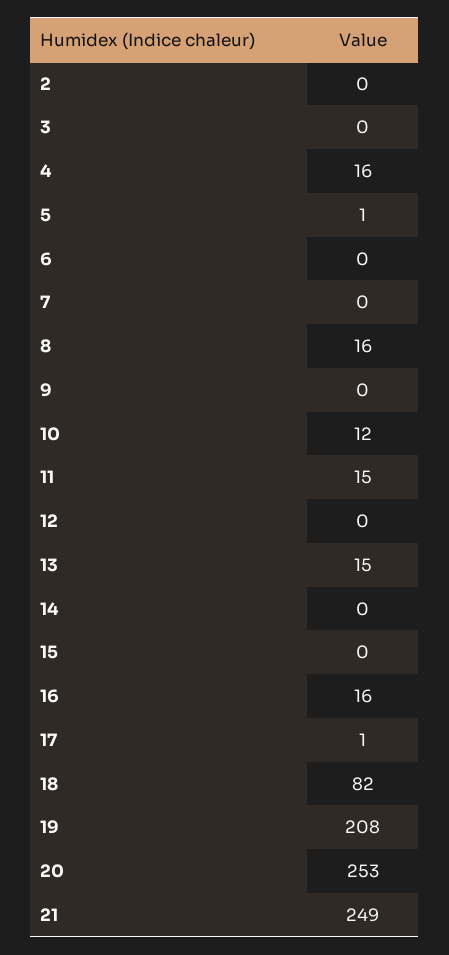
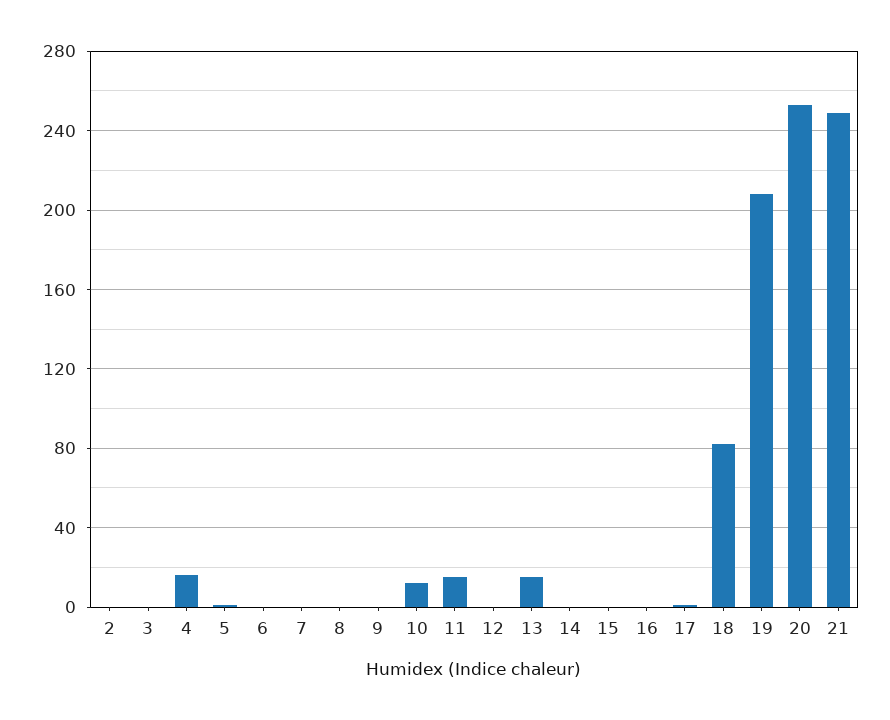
8: 16 -> 0
16: 16 -> 0

